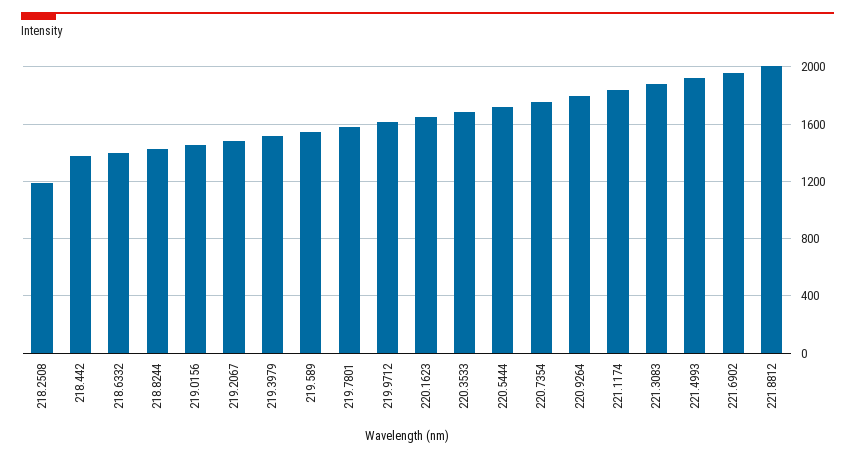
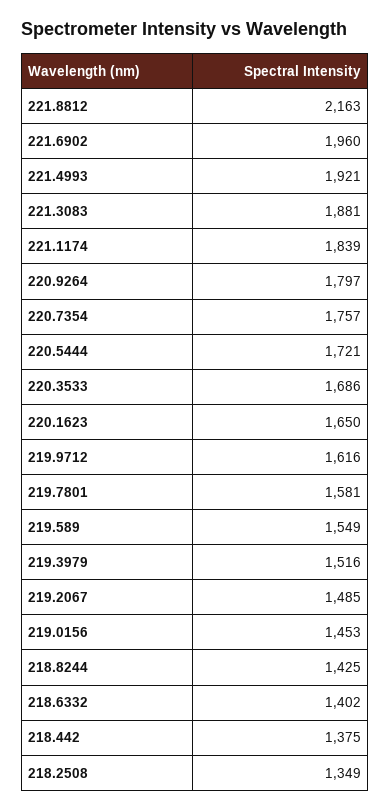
218.2508: 1200 -> 1349
221.8812: 2000 -> 2163

